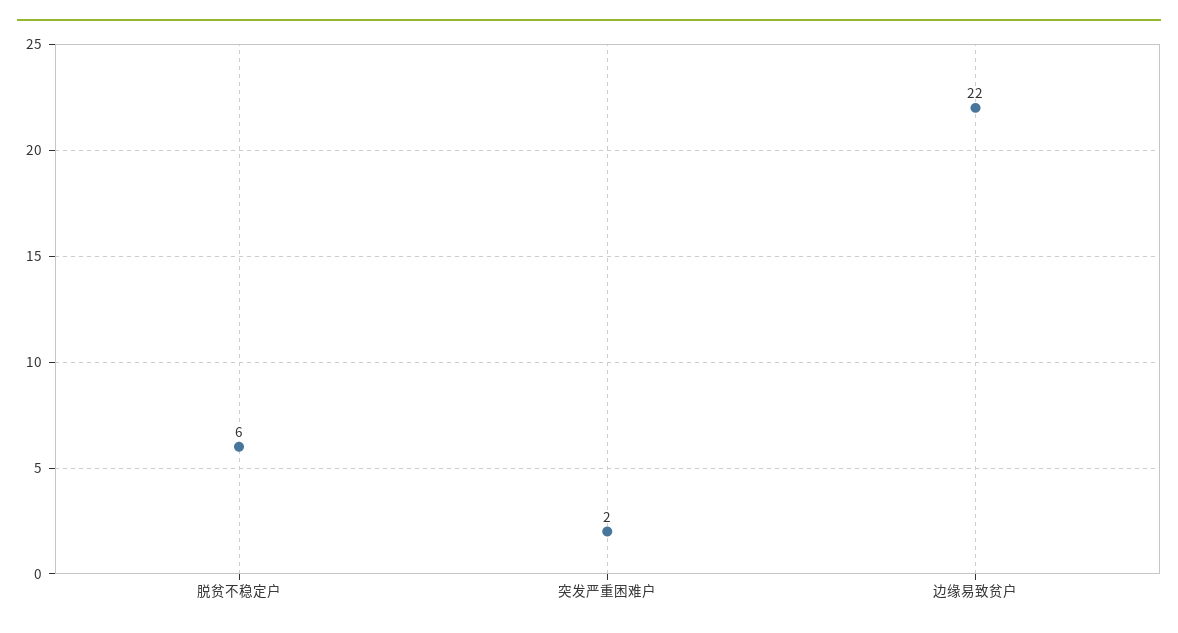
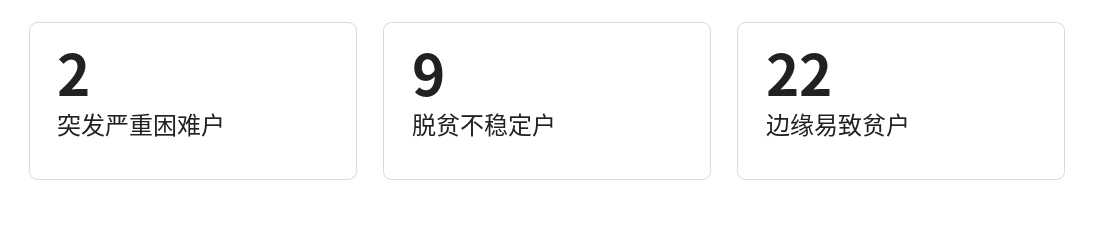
脱贫不稳定户: 6 -> 9

